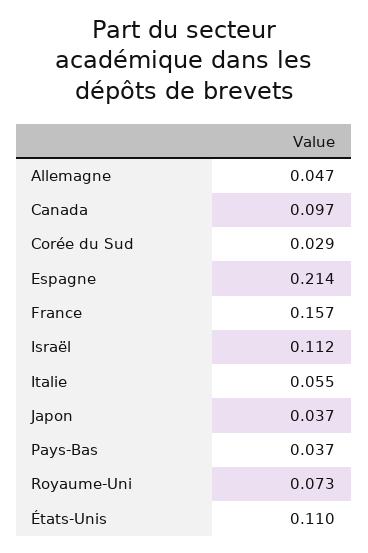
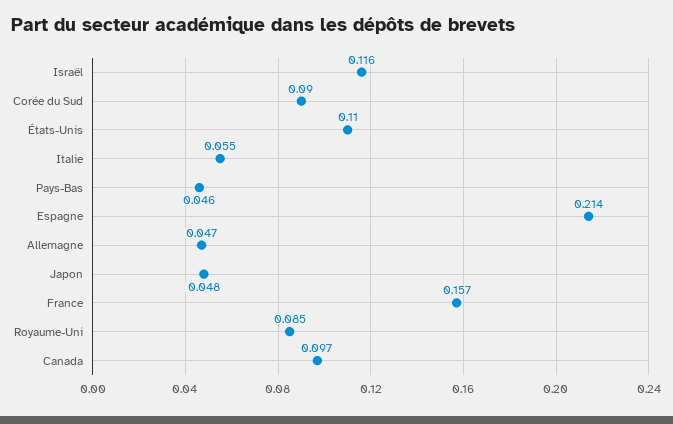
Corée du Sud: 0.029 -> 0.09
Israël: 0.112 -> 0.116
Japon: 0.037 -> 0.048
Pays-Bas: 0.037 -> 0.046
Royaume-Uni: 0.073 -> 0.085

